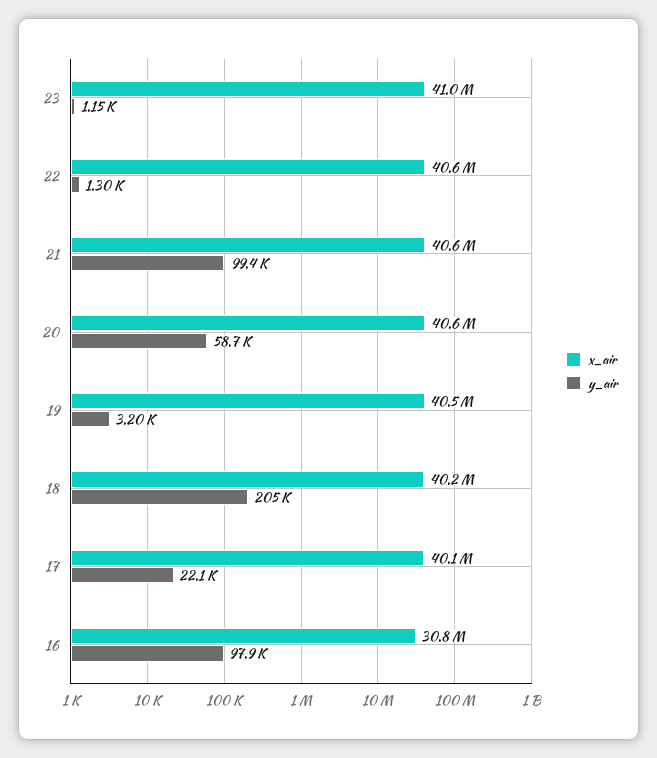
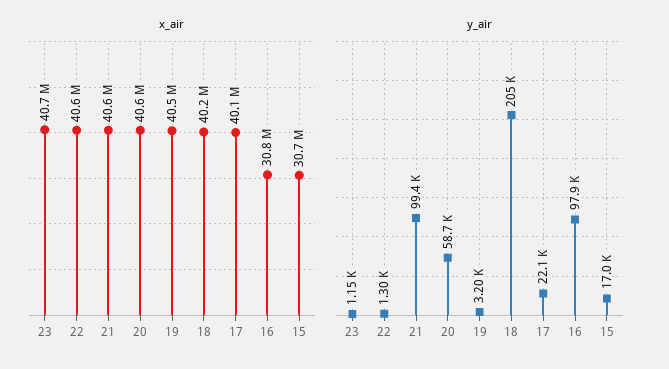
x_air, 23: 41000000 -> 40700000
x_air, 15: none -> 30700000
y_air, 15: none -> 17000

